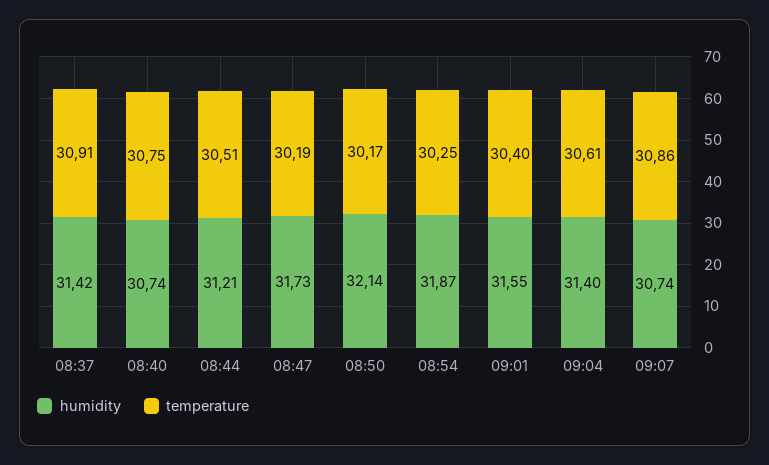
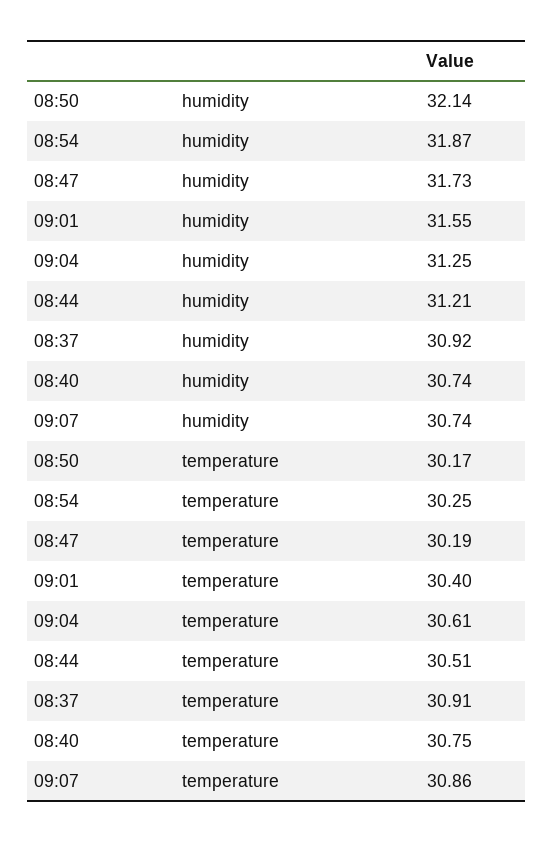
humidity, 08:37: 31.42 -> 30.92
humidity, 09:04: 31.4 -> 31.25

